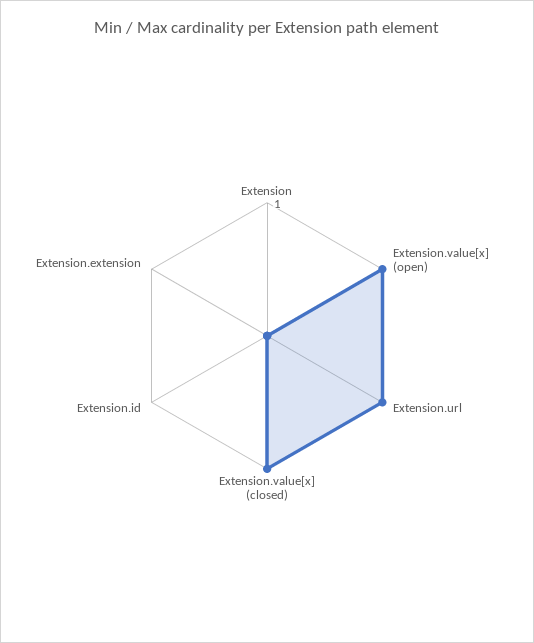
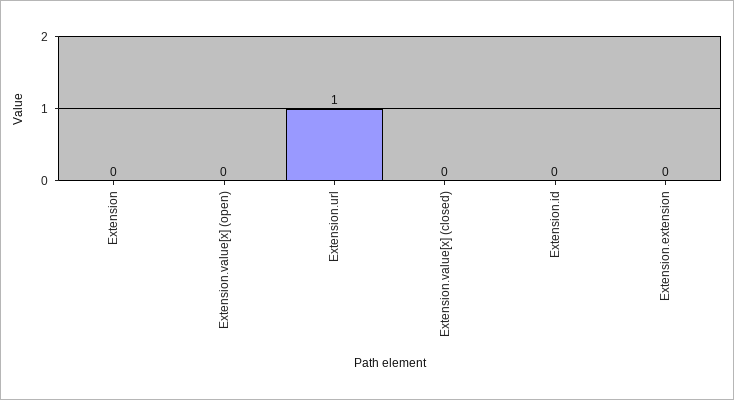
Extension.value[x] (open): 1 -> 0
Extension.value[x] (closed): 1 -> 0

